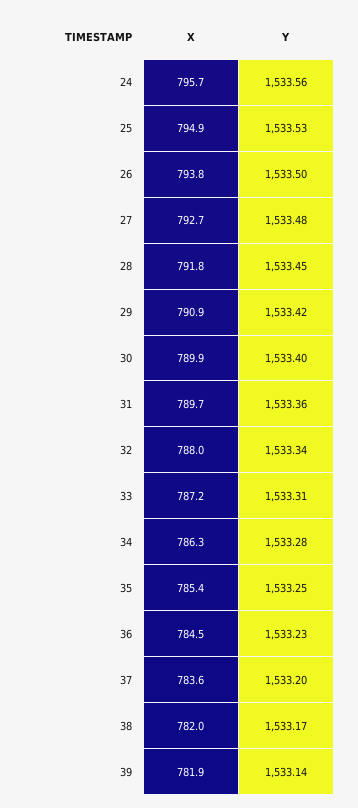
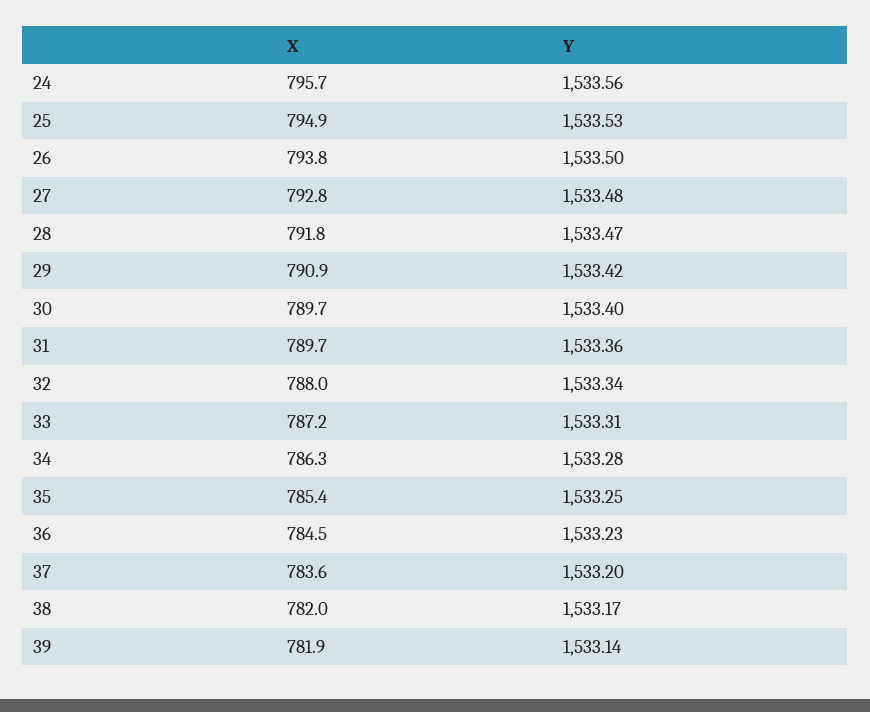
X, 27: 792.7 -> 792.8
Y, 28: 1533.45 -> 1533.47
X, 30: 789.9 -> 789.7

